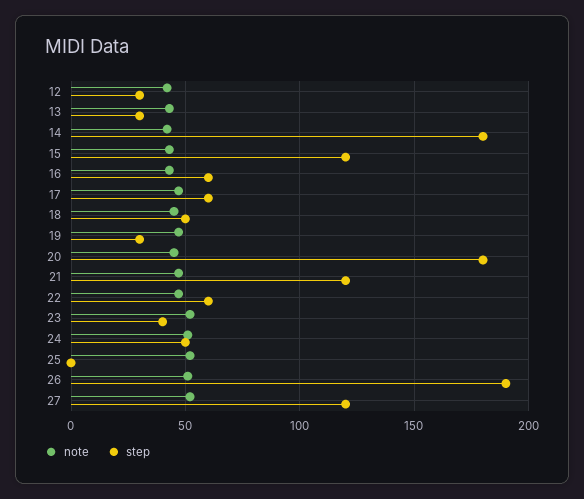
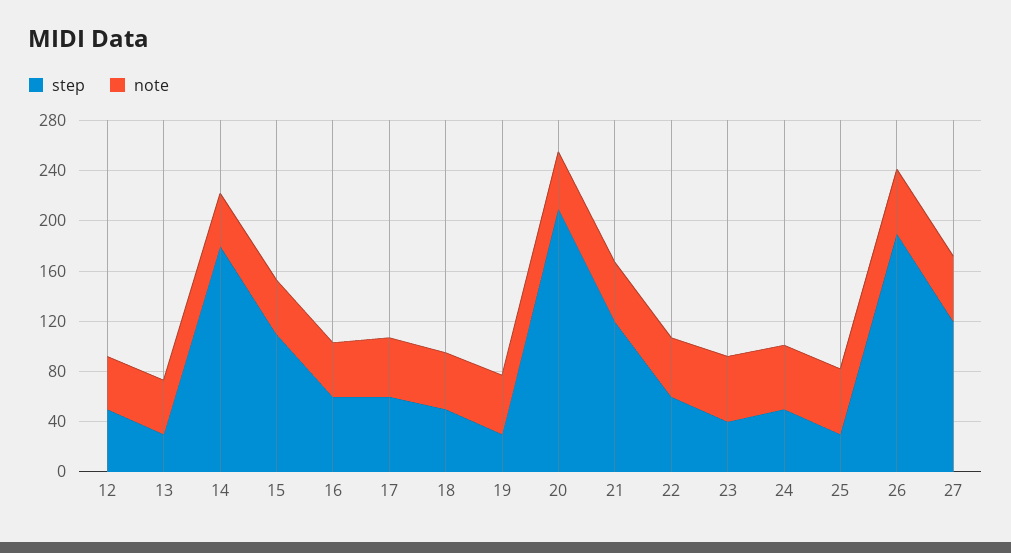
step, 12: 30 -> 50
step, 15: 120 -> 110
step, 20: 180 -> 210
step, 25: 0 -> 30

